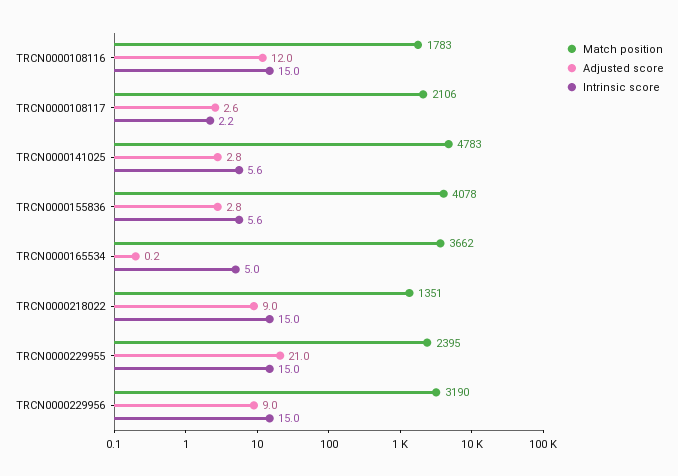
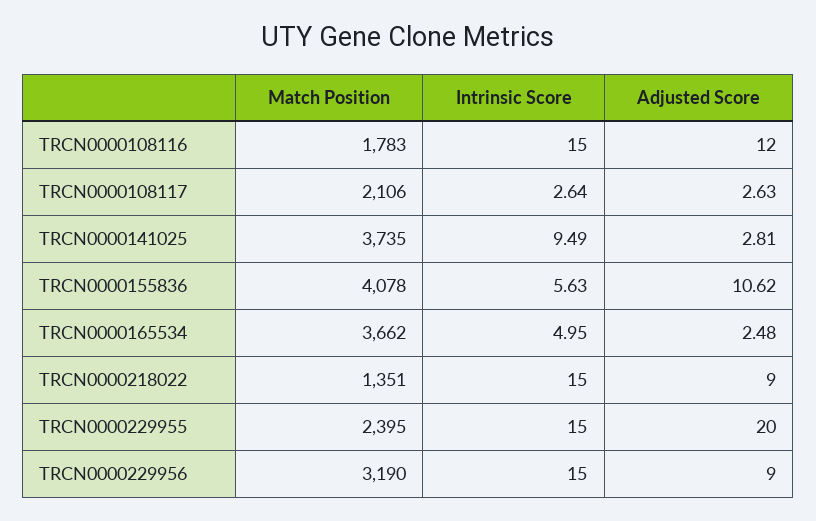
Intrinsic score, TRCN0000108117: 2.2 -> 2.64
Match position, TRCN0000141025: 4783 -> 3735
Intrinsic score, TRCN0000141025: 5.6 -> 9.49
Adjusted score, TRCN0000155836: 2.8 -> 10.62
Adjusted score, TRCN0000165534: 0.2 -> 2.48
Adjusted score, TRCN0000229955: 21 -> 20

